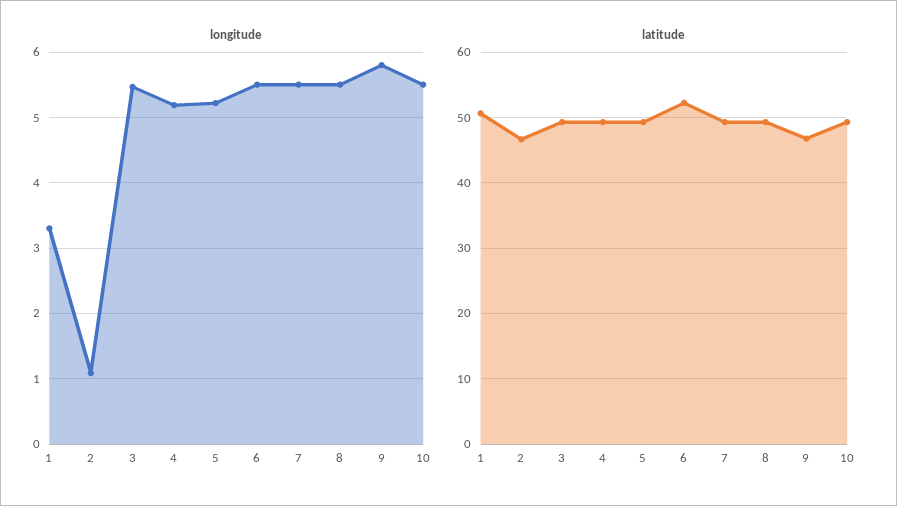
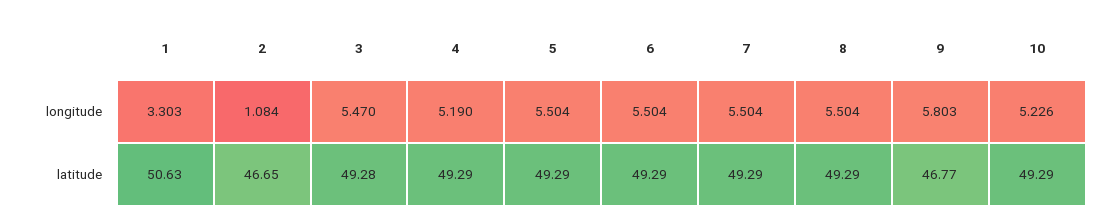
longitude, 5: 5.2 -> 5.504
longitude, 10: 5.5 -> 5.226
latitude, 6: 52 -> 49.29

